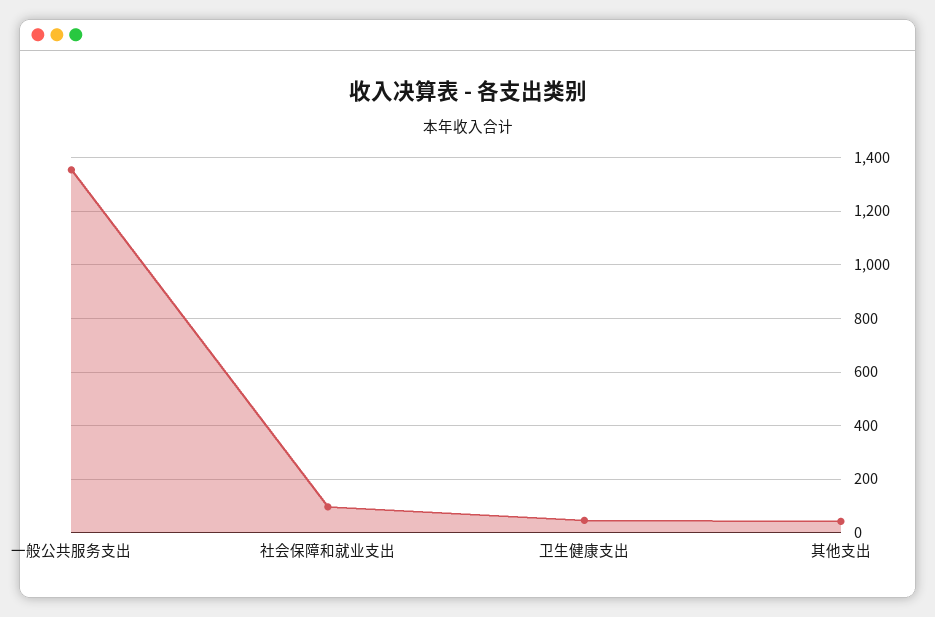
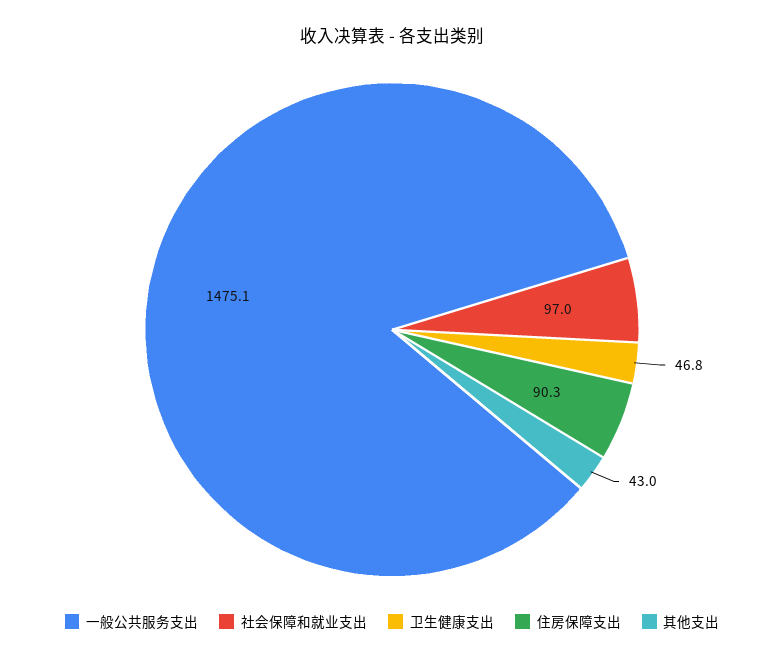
一般公共服务支出: 1350 -> 1475.1
住房保障支出: none -> 90.3

